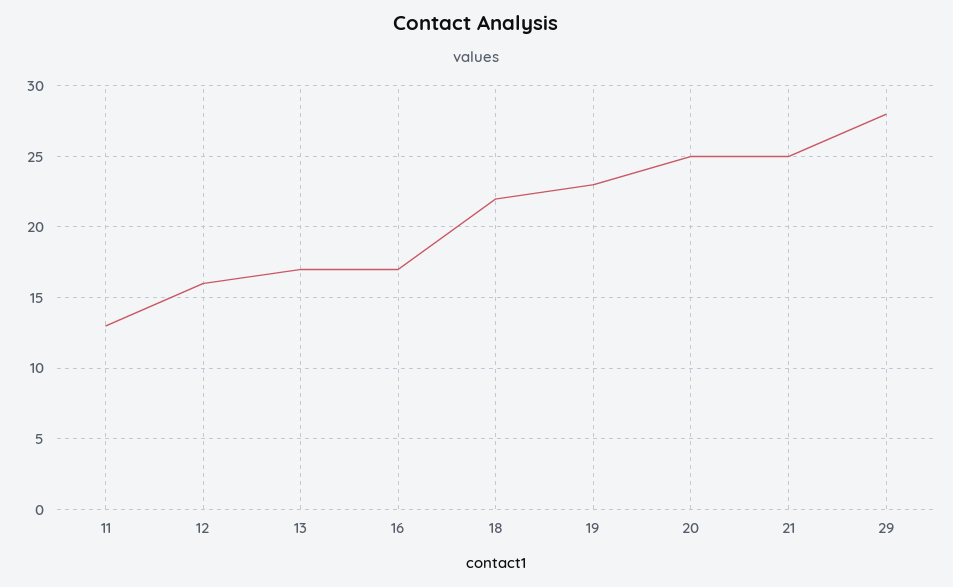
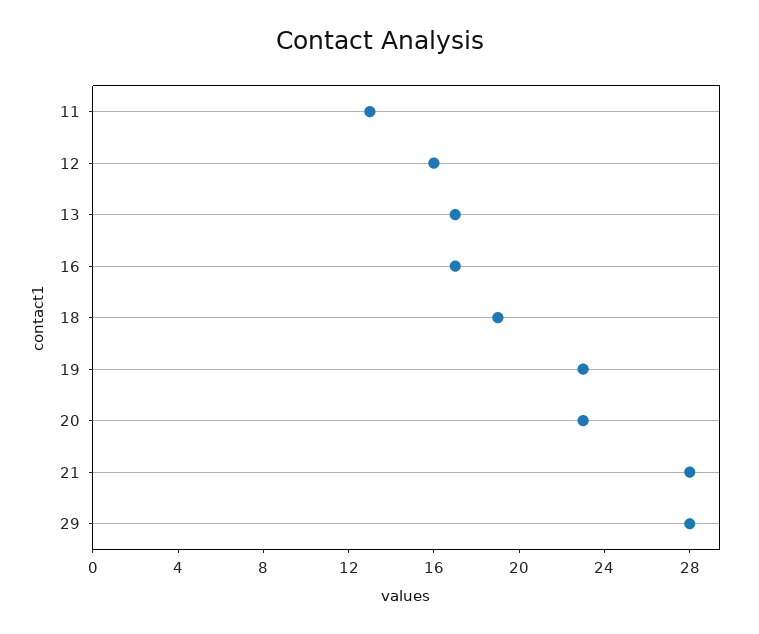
18: 22 -> 19
20: 25 -> 23
21: 25 -> 28

